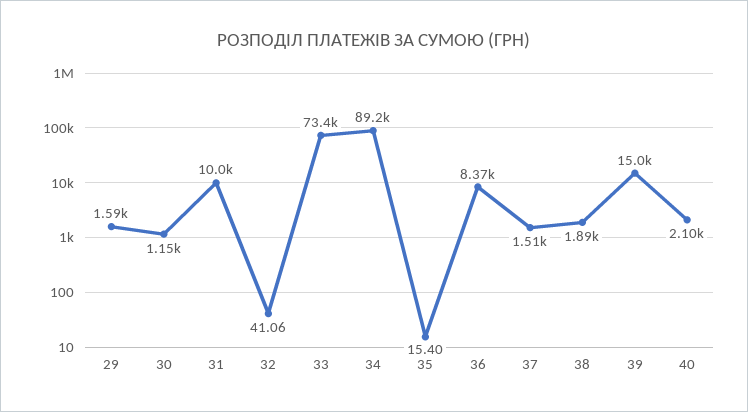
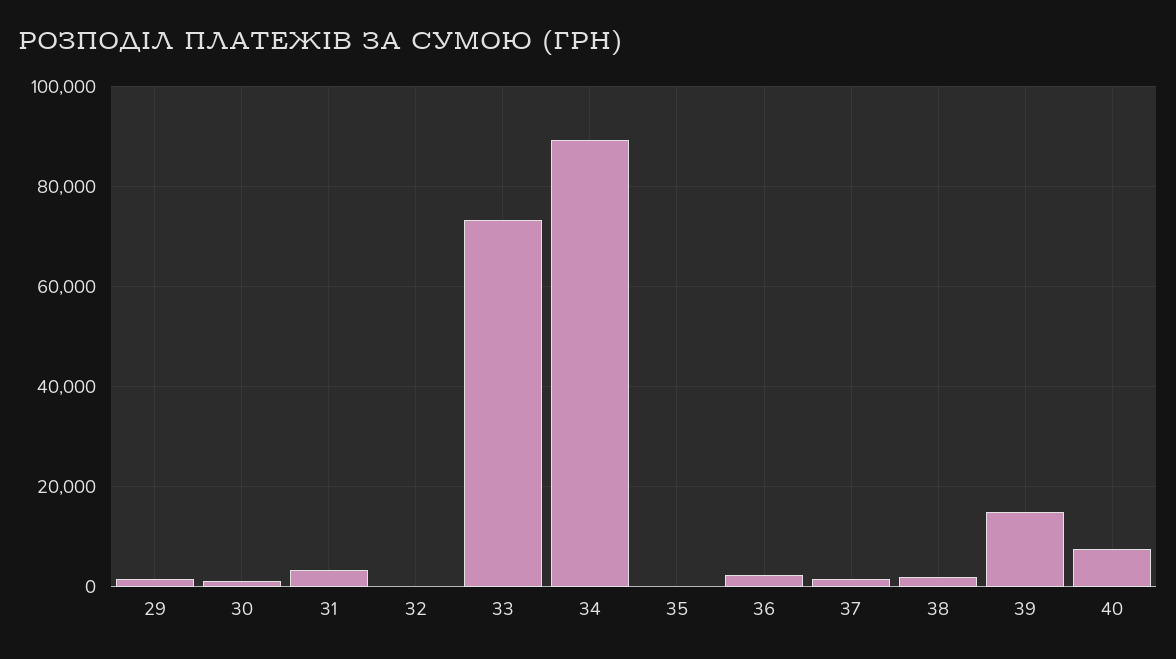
31: 10000 -> 4000
36: 8370 -> 2000
40: 2100 -> 8000

